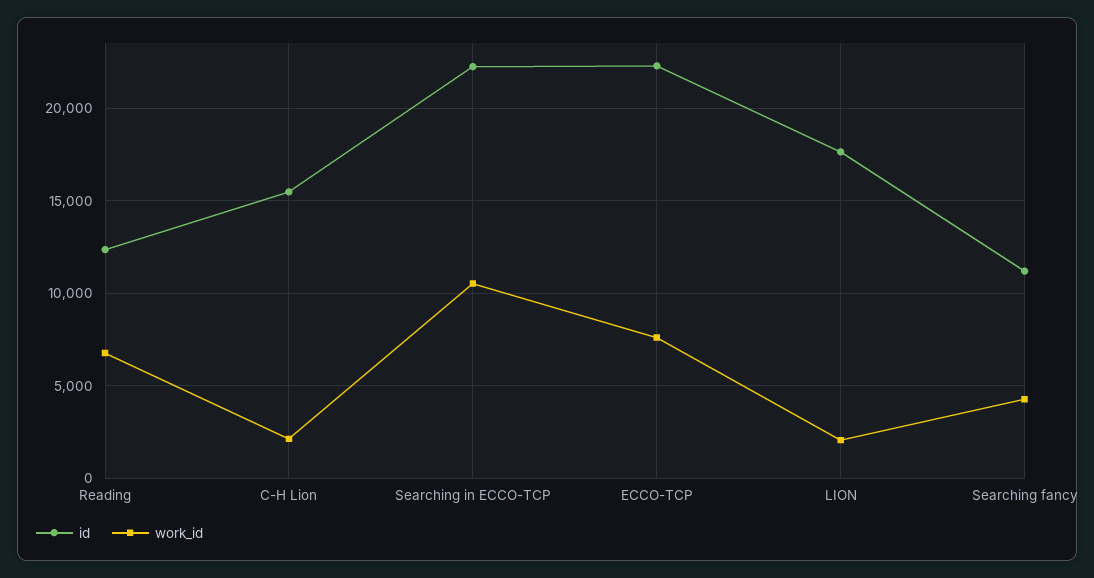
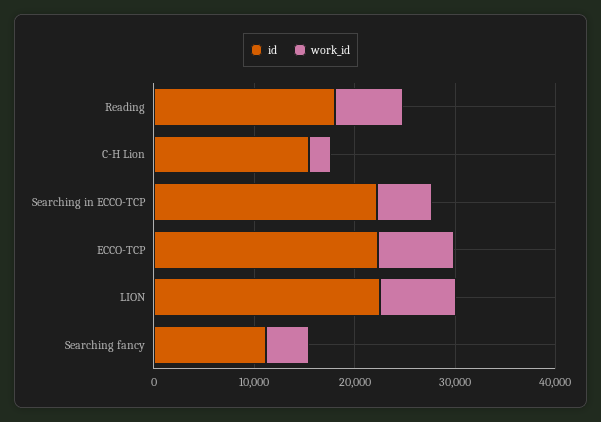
id, Reading: 12500 -> 18000
work_id, Searching in ECCO-TCP: 10500 -> 6000
id, LION: 17500 -> 22000
work_id, LION: 2000 -> 8000

